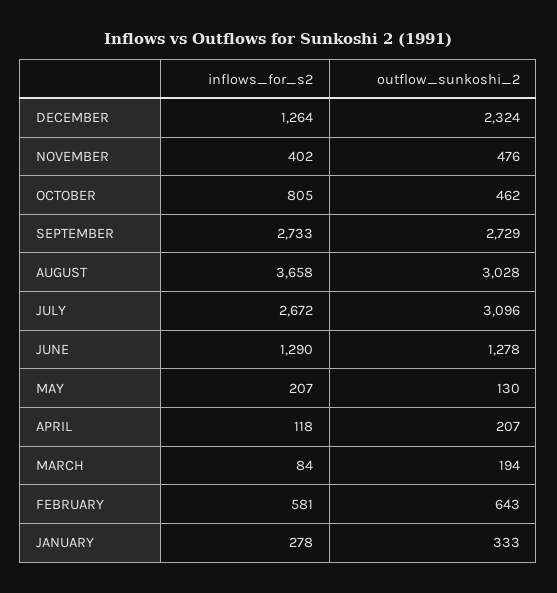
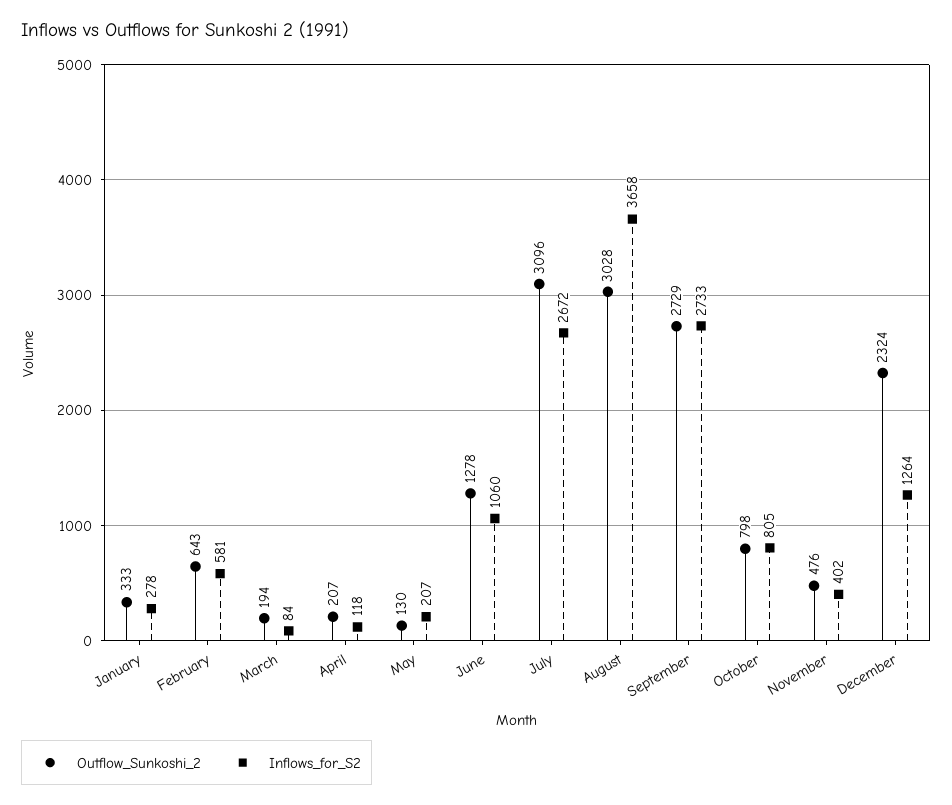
outflow_sunkoshi_2, OCTOBER: 462 -> 798
inflows_for_s2, JUNE: 1290 -> 1060

